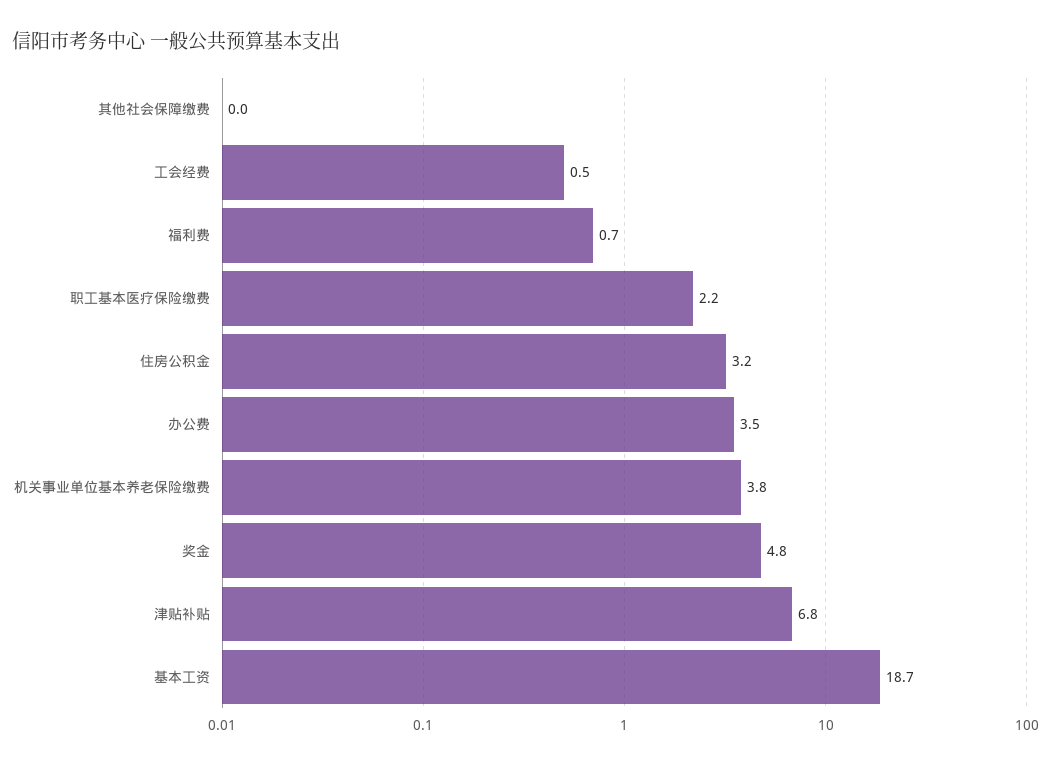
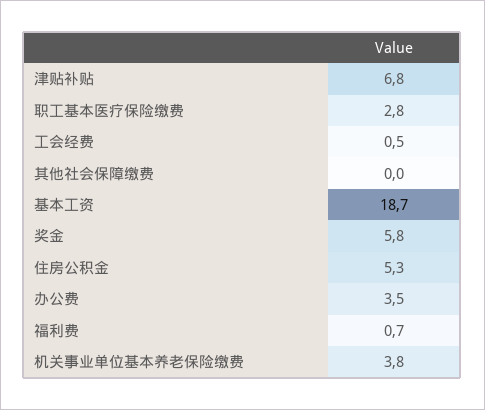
职工基本医疗保险缴费: 2.2 -> 2.8
住房公积金: 3.2 -> 5.3
奖金: 4.8 -> 5.8

